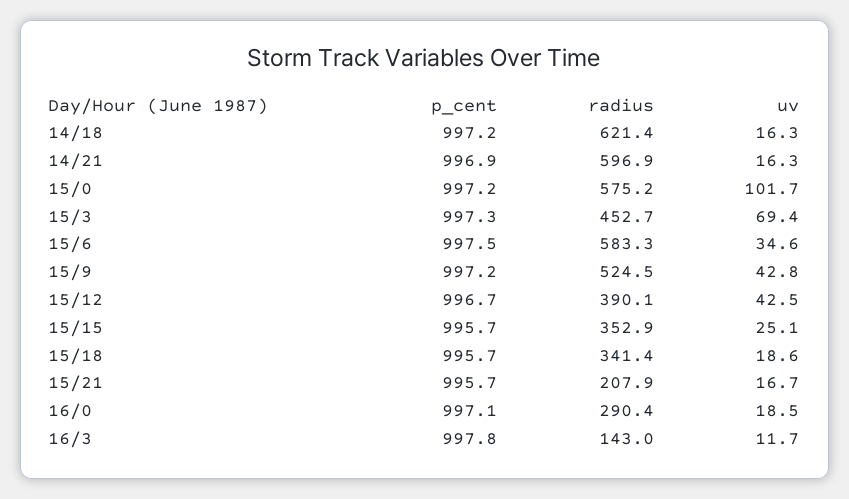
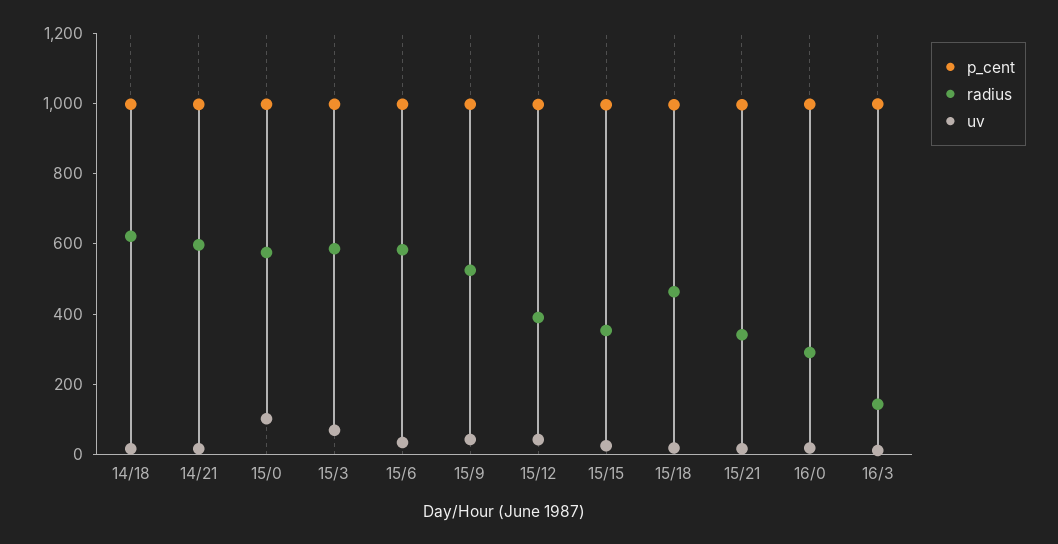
radius, 15/3: 452.7 -> 600
radius, 15/18: 341.4 -> 450
radius, 15/21: 207.9 -> 350

